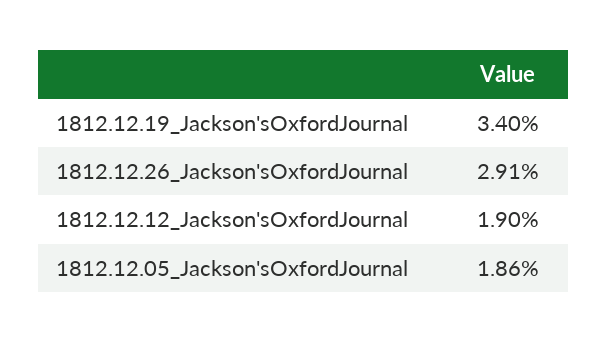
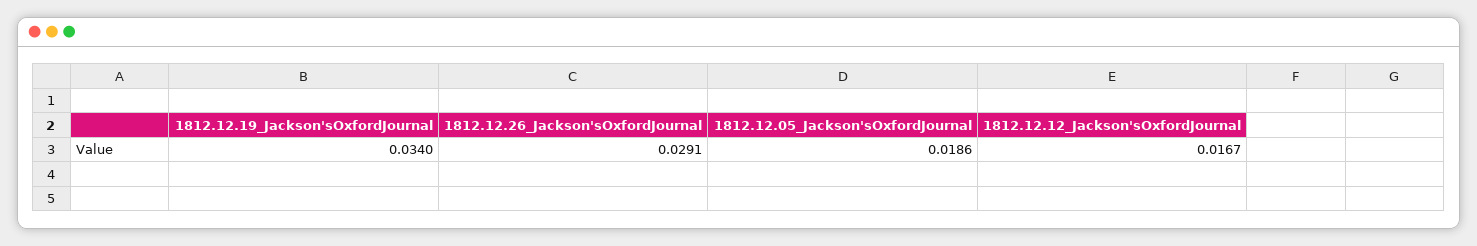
1812.12.12_Jackson'sOxfordJournal: 0.019 -> 0.0167

